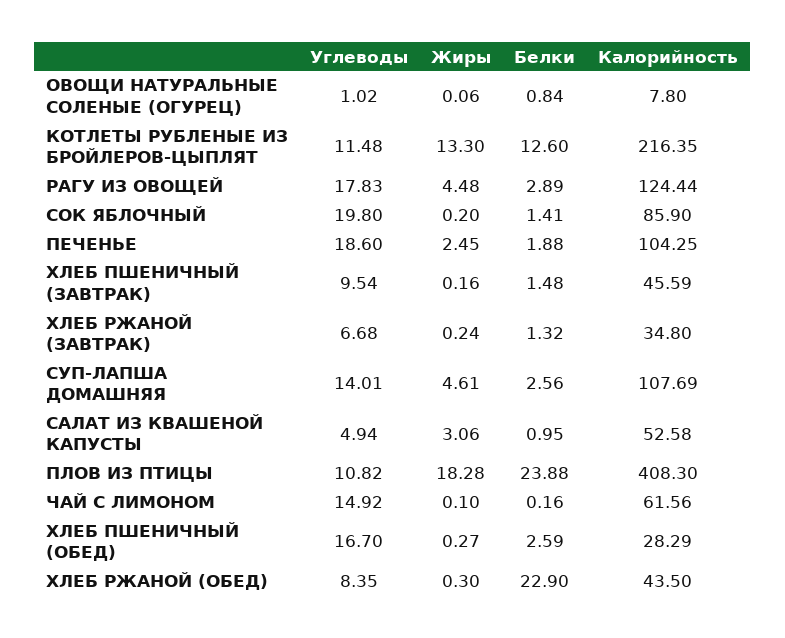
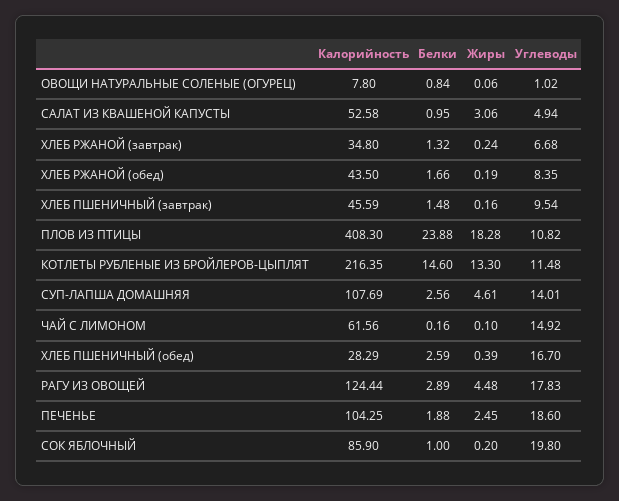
Белки, КОТЛЕТЫ РУБЛЕНЫЕ ИЗ БРОЙЛЕРОВ-ЦЫПЛЯТ: 12.6 -> 14.6
Белки, СОК ЯБЛОЧНЫЙ: 1.41 -> 1
Жиры, ХЛЕБ ПШЕНИЧНЫЙ (ОБЕД): 0.27 -> 0.39
Жиры, ХЛЕБ РЖАНОЙ (ОБЕД): 0.3 -> 0.19
Белки, ХЛЕБ РЖАНОЙ (ОБЕД): 22.9 -> 1.66

